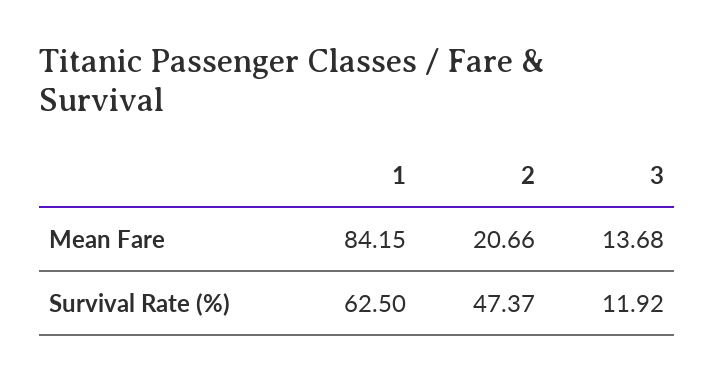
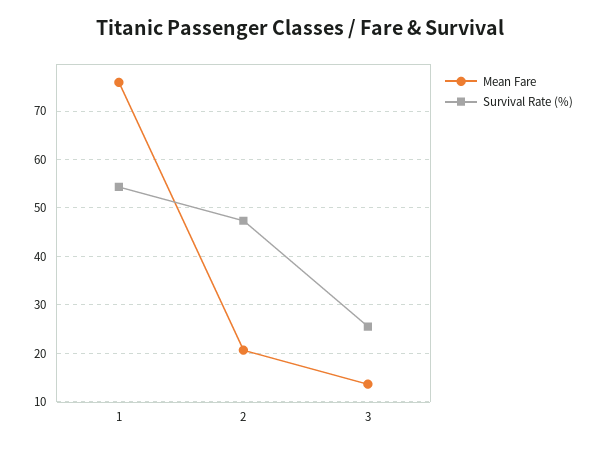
Mean Fare, 1: 84.15 -> 76
Survival Rate (%), 1: 62.5 -> 54
Survival Rate (%), 3: 11.92 -> 26

